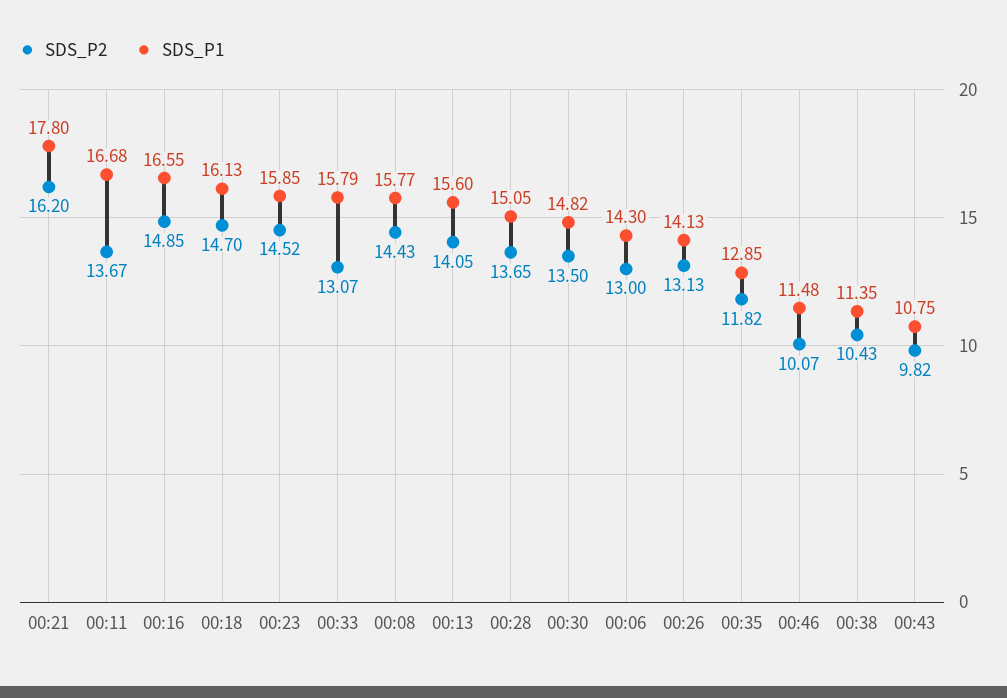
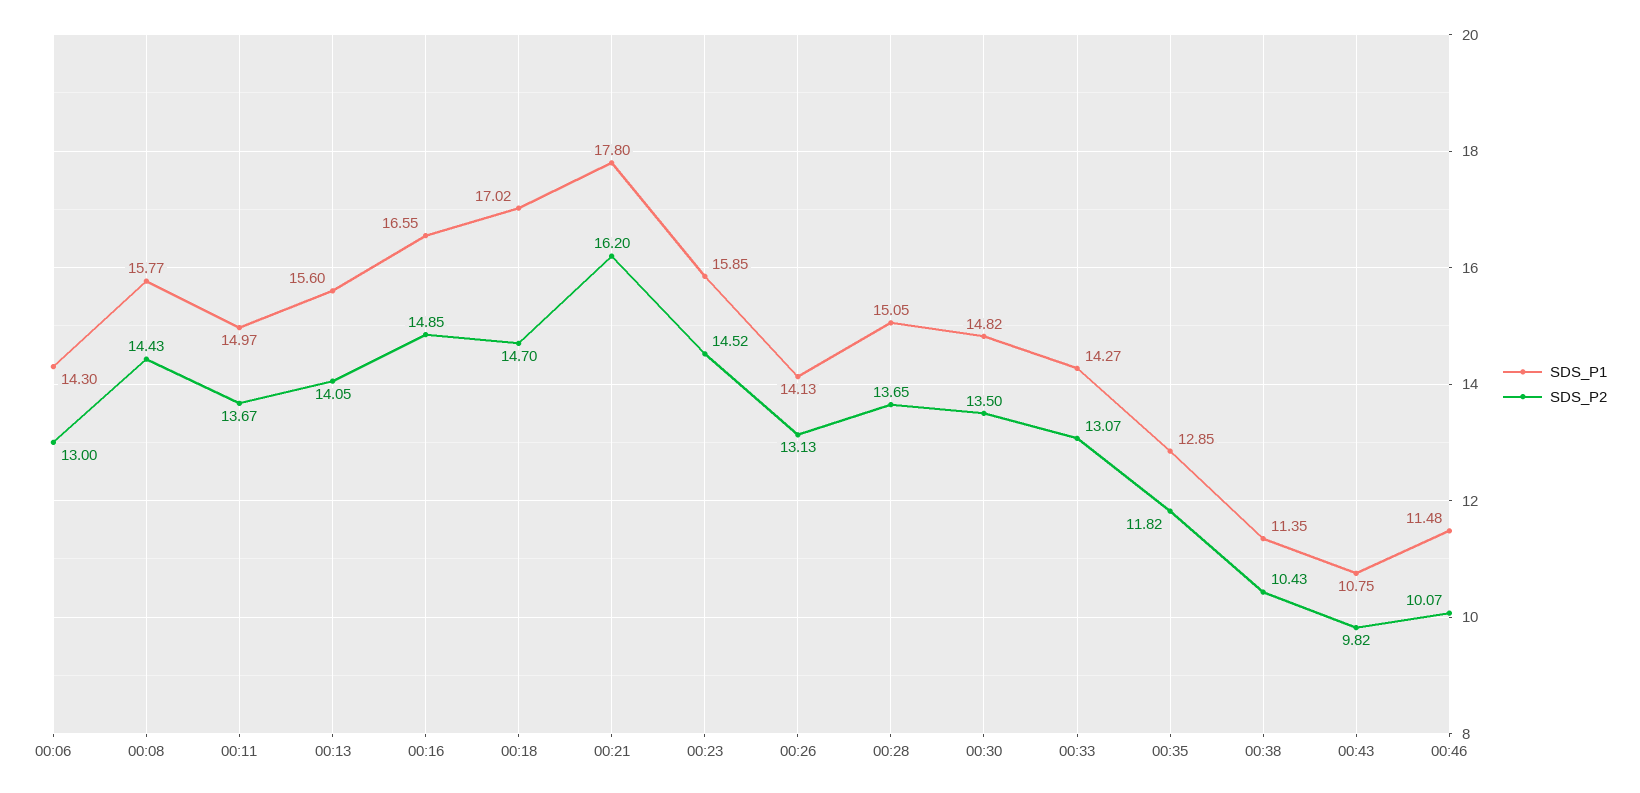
SDS_P1, 00:11: 16.68 -> 14.97
SDS_P1, 00:18: 16.13 -> 17.02
SDS_P1, 00:33: 15.79 -> 14.27

